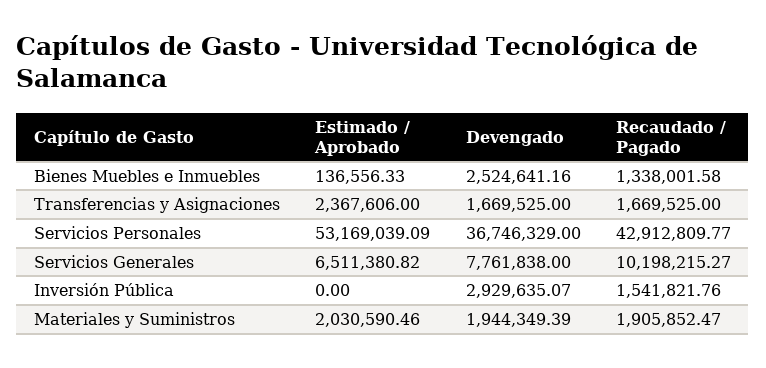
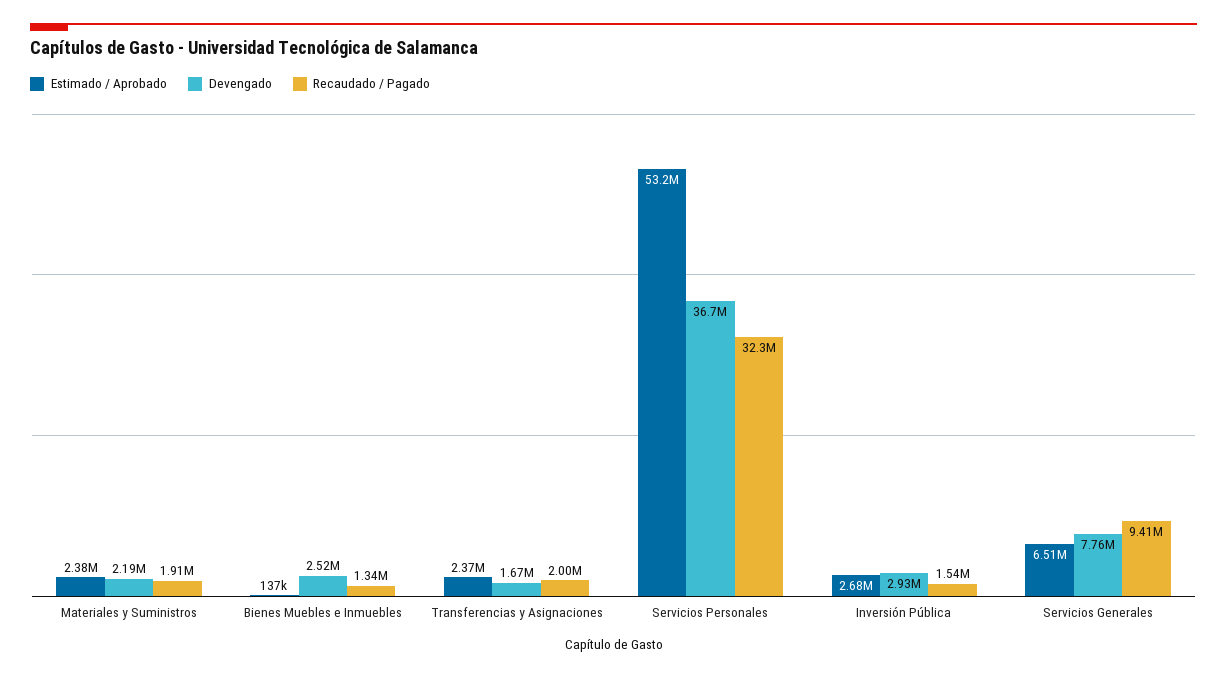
Recaudado / Pagado, Transferencias y Asignaciones: 1669525 -> 2000000
Recaudado / Pagado, Servicios Personales: 42912809.77 -> 32300000
Recaudado / Pagado, Servicios Generales: 10198215.27 -> 9410000
Estimado / Aprobado, Inversión Pública: 0 -> 2680000
Estimado / Aprobado, Materiales y Suministros: 2030590.46 -> 2380000
Devengado, Materiales y Suministros: 1944349.39 -> 2190000

